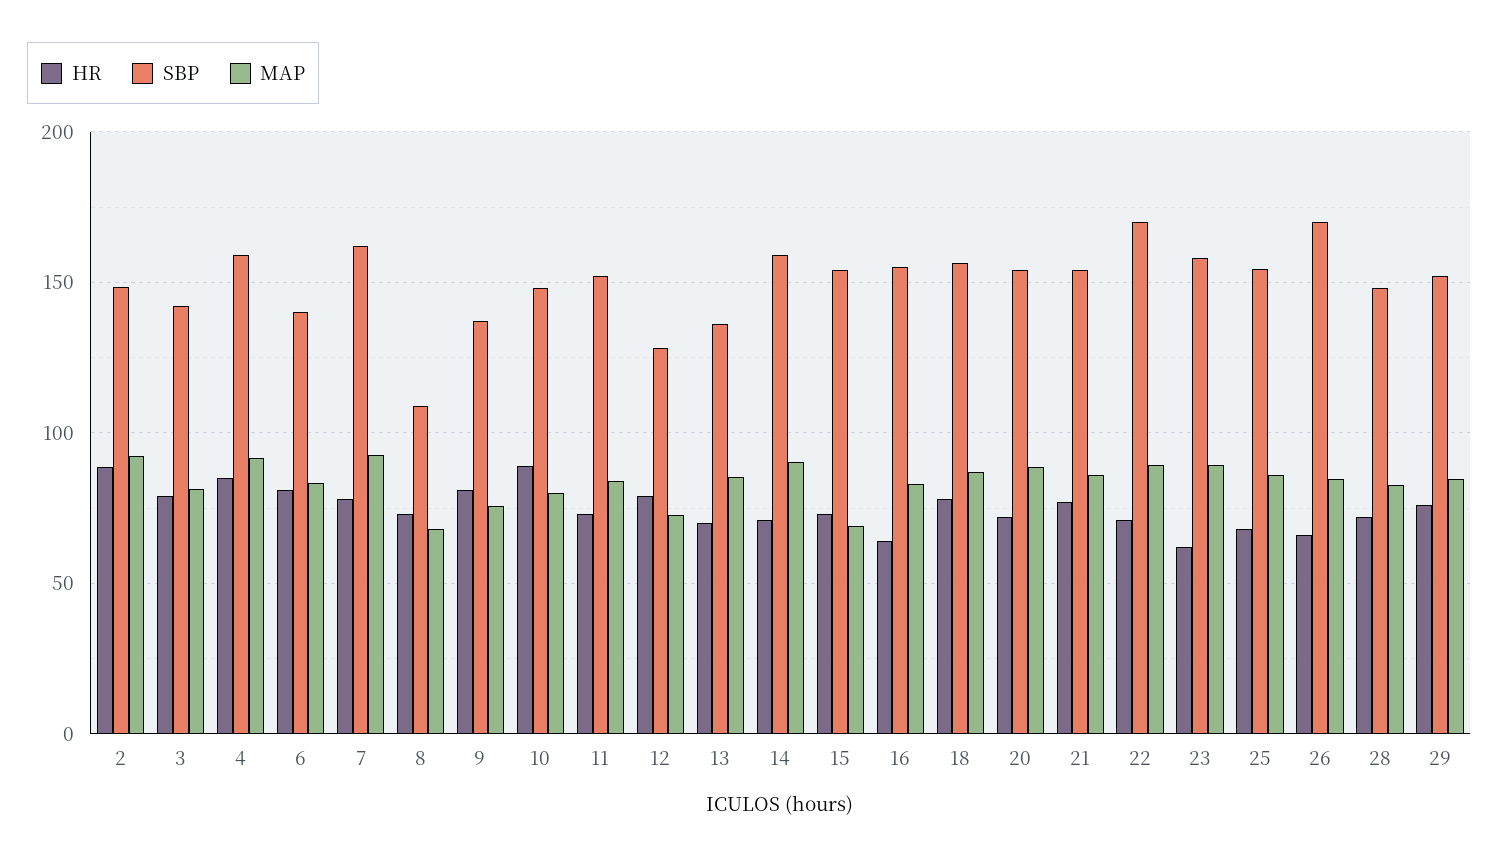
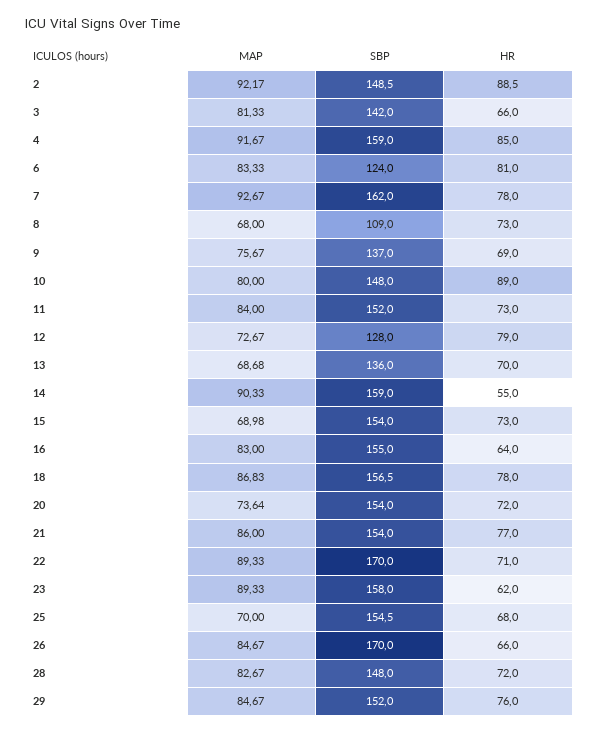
HR, 3: 80 -> 66
SBP, 6: 140 -> 124
HR, 9: 80 -> 69
MAP, 13: 85 -> 68.68
HR, 14: 70 -> 55
MAP, 20: 90 -> 73.64
MAP, 25: 85 -> 70

